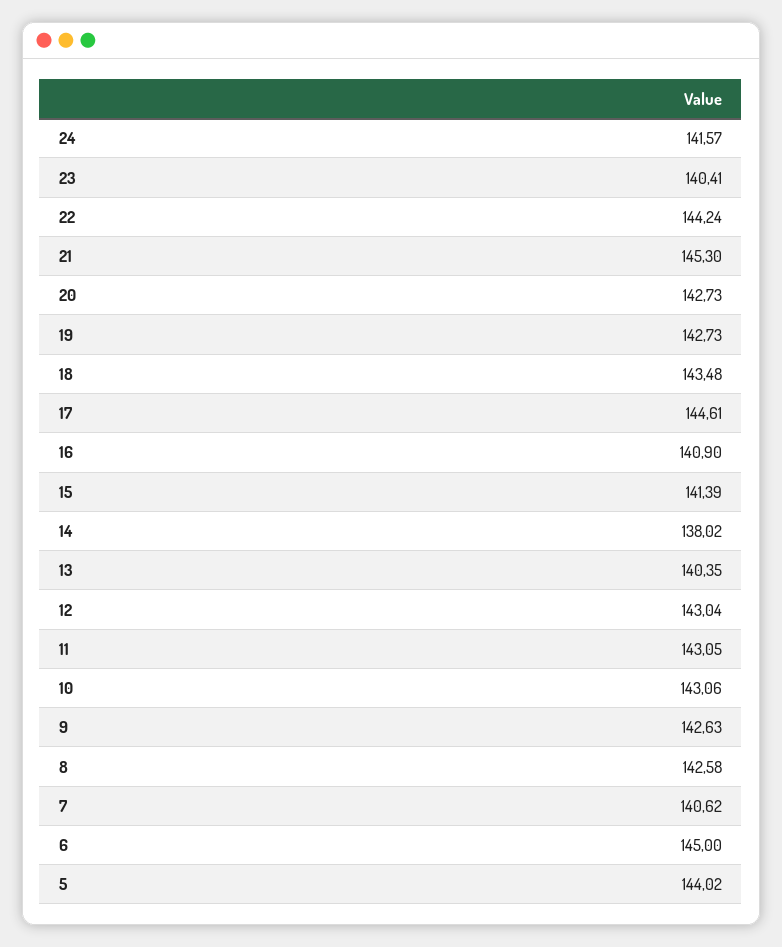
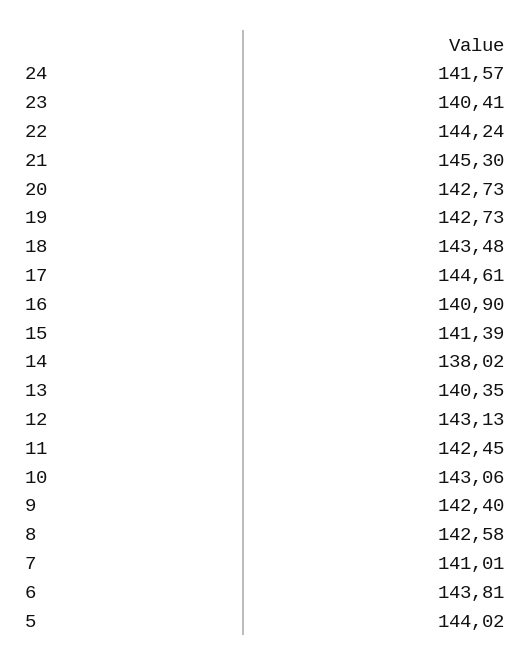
12: 143.04 -> 143.13
11: 143.05 -> 142.45
9: 142.63 -> 142.4
7: 140.62 -> 141.01
6: 145 -> 143.81

